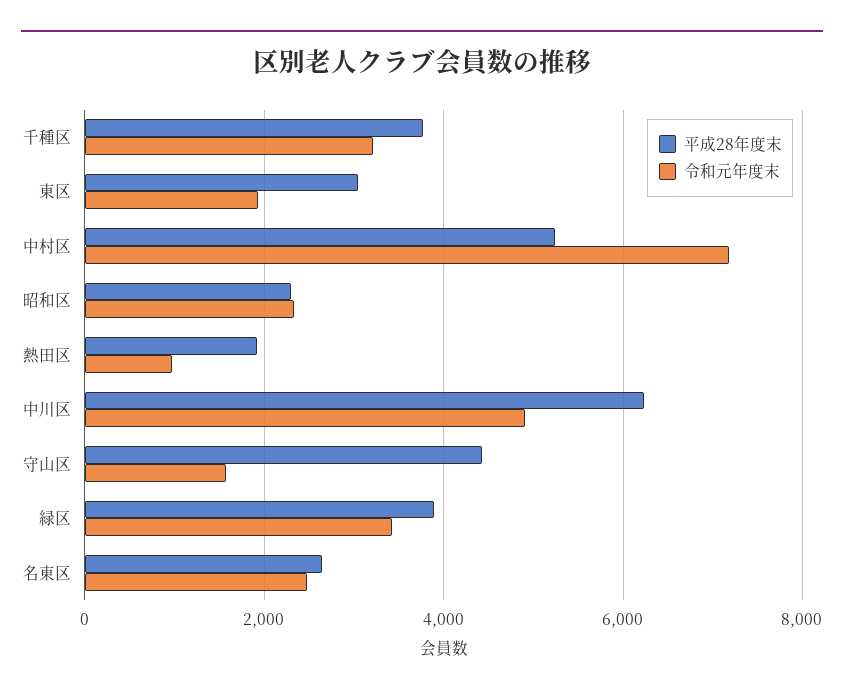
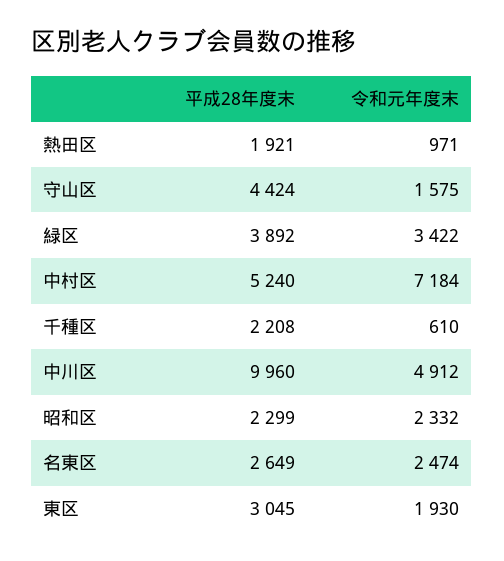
平成28年度末, 千種区: 3800 -> 2208
令和元年度末, 千種区: 3200 -> 610
平成28年度末, 中川区: 6200 -> 9960

